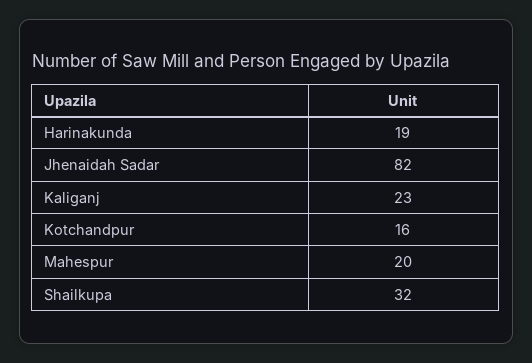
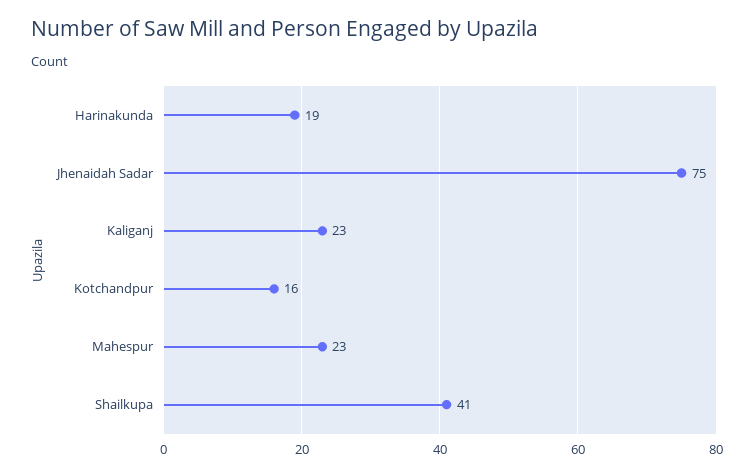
Jhenaidah Sadar: 82 -> 75
Mahespur: 20 -> 23
Shailkupa: 32 -> 41

